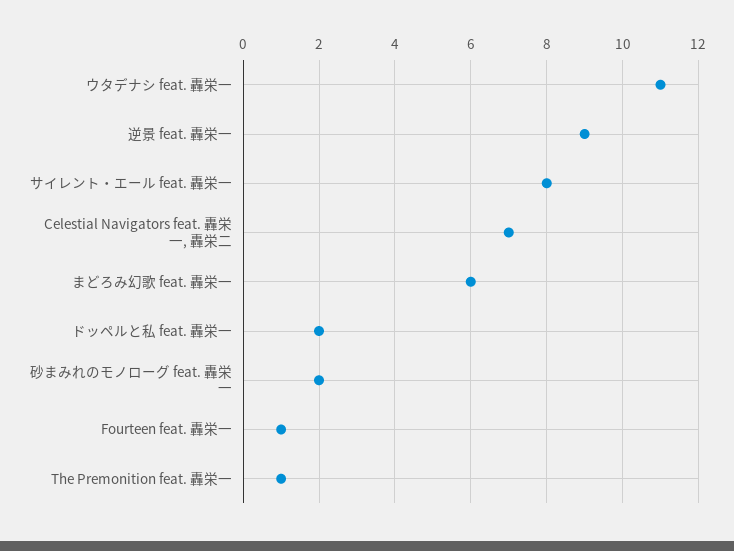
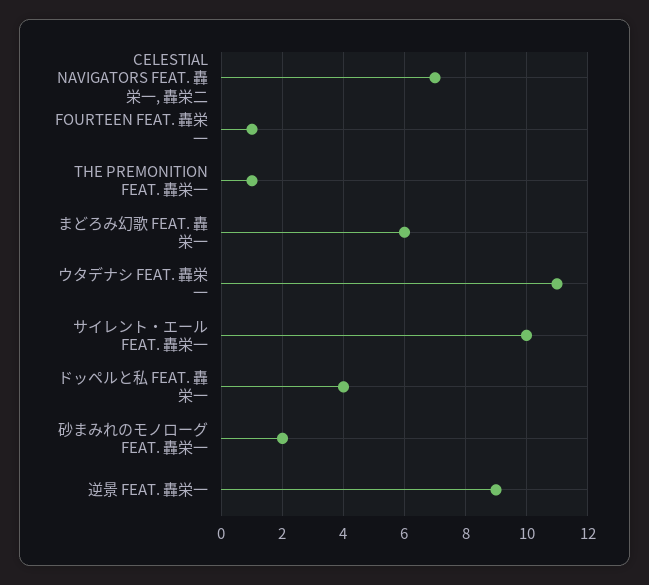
サイレント・エール feat. 轟栄一: 8 -> 10
ドッペルと私 feat. 轟栄一: 2 -> 4

